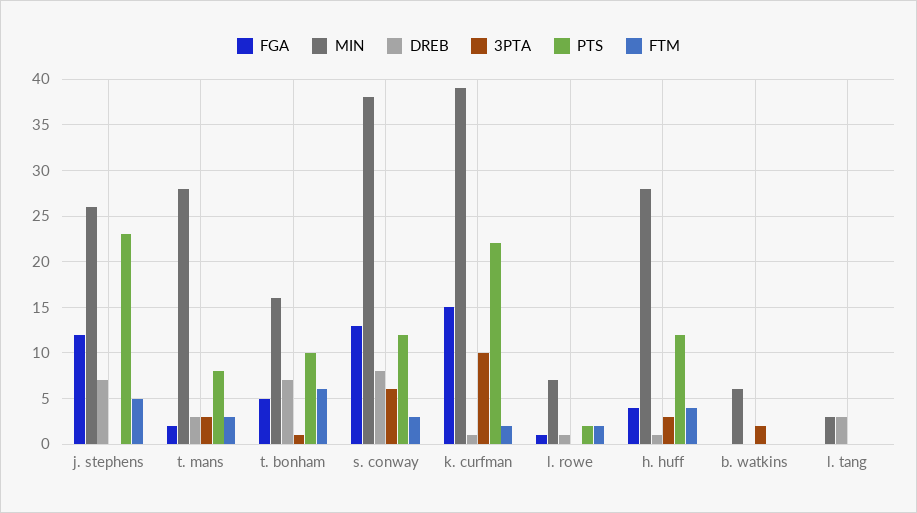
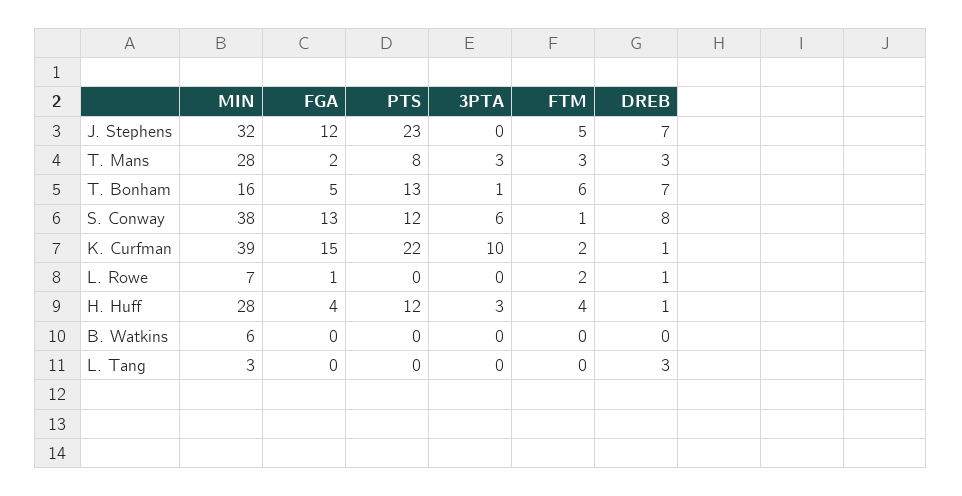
MIN, j. stephens: 26 -> 32
PTS, t. bonham: 10 -> 13
FTM, s. conway: 3 -> 1
PTS, l. rowe: 2 -> 0
3PTA, b. watkins: 2 -> 0

